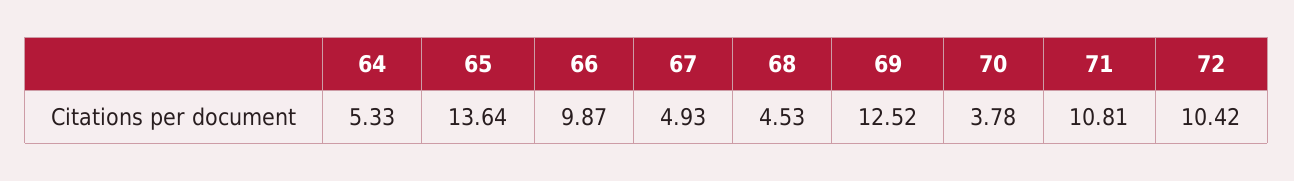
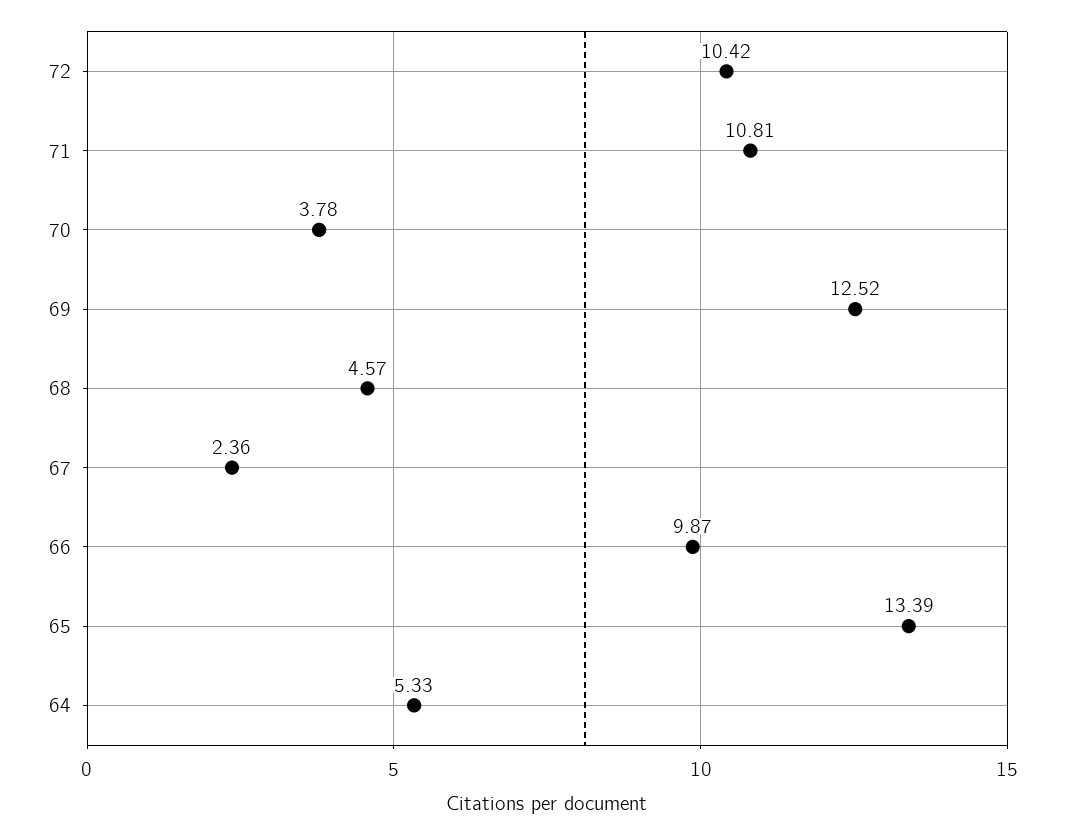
65: 13.64 -> 13.39
67: 4.93 -> 2.36
68: 4.53 -> 4.57

